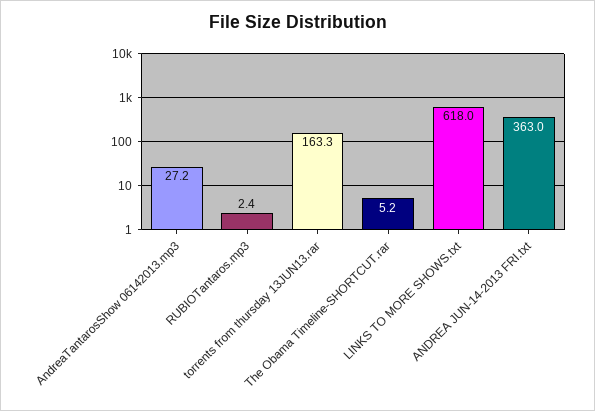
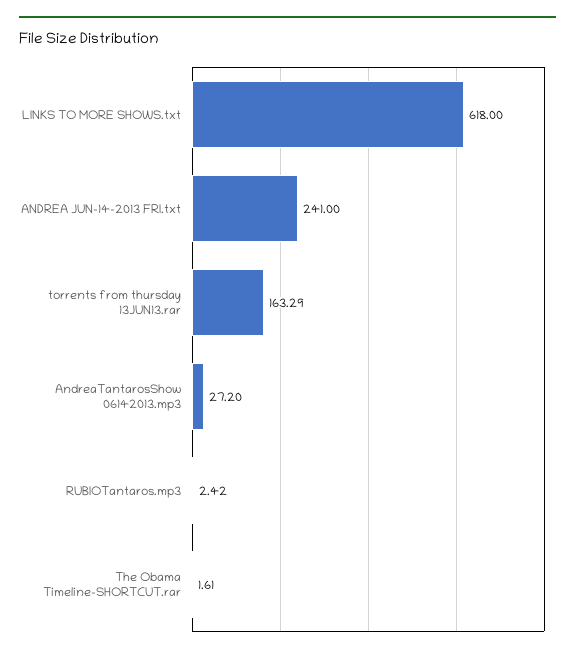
The Obama Timeline-SHORTCUT.rar: 5.2 -> 1.61
ANDREA JUN-14-2013 FRI.txt: 363 -> 241

